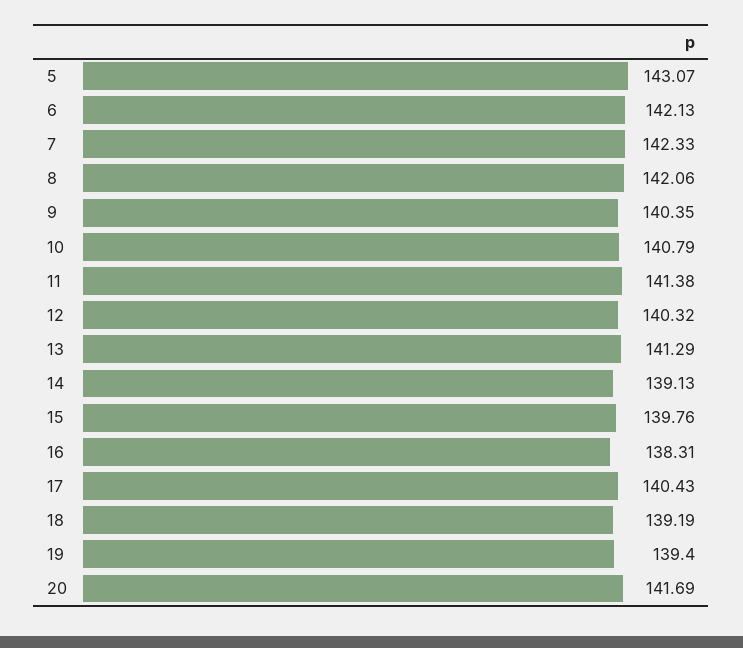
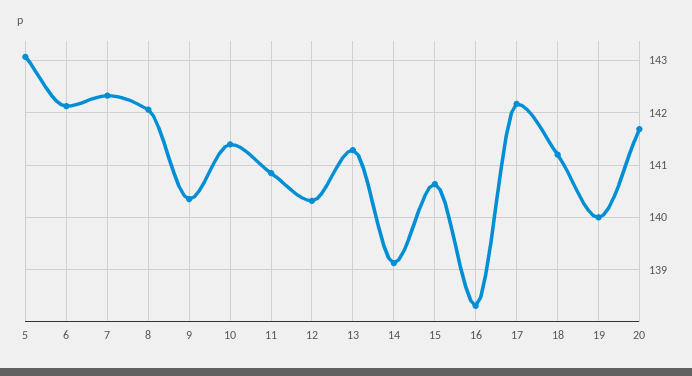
10: 140.79 -> 141.4
11: 141.38 -> 140.8
15: 139.76 -> 140.6
17: 140.43 -> 142.2
18: 139.19 -> 141.2
19: 139.4 -> 140

